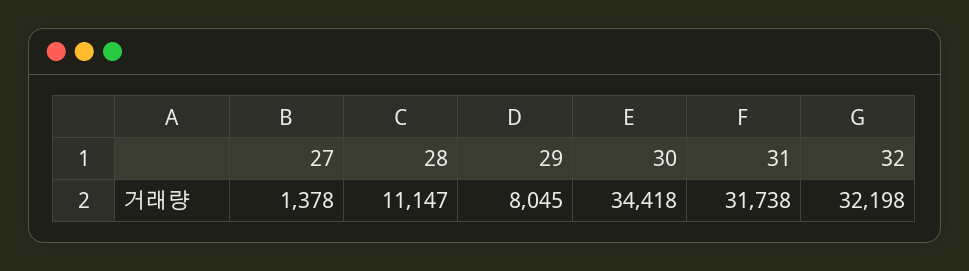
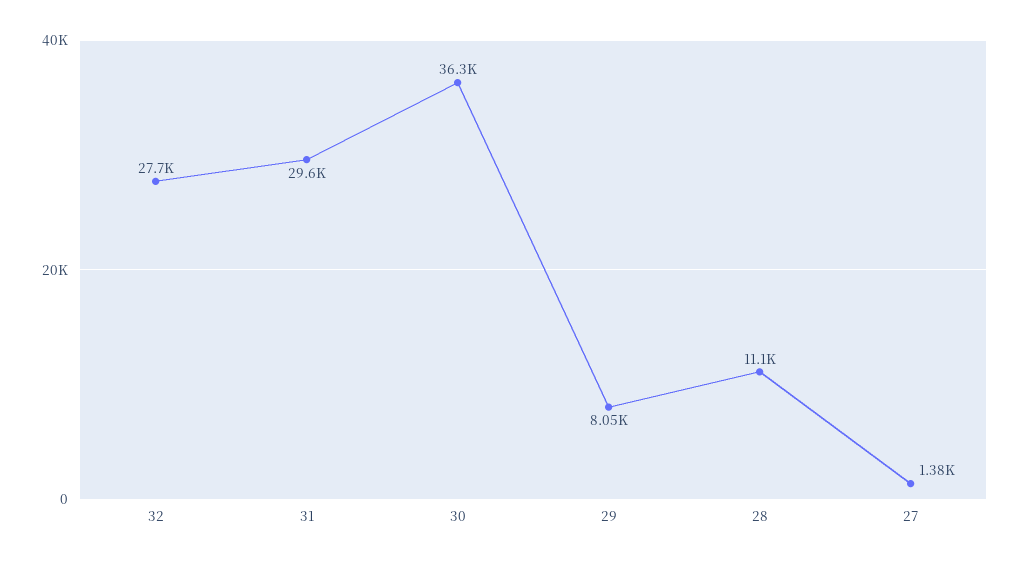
30: 34418 -> 36300
31: 31738 -> 29600
32: 32198 -> 27700

